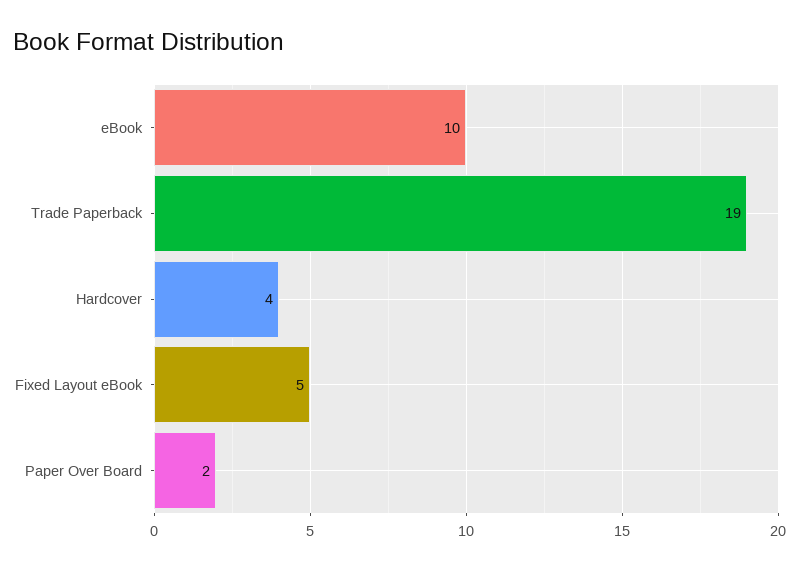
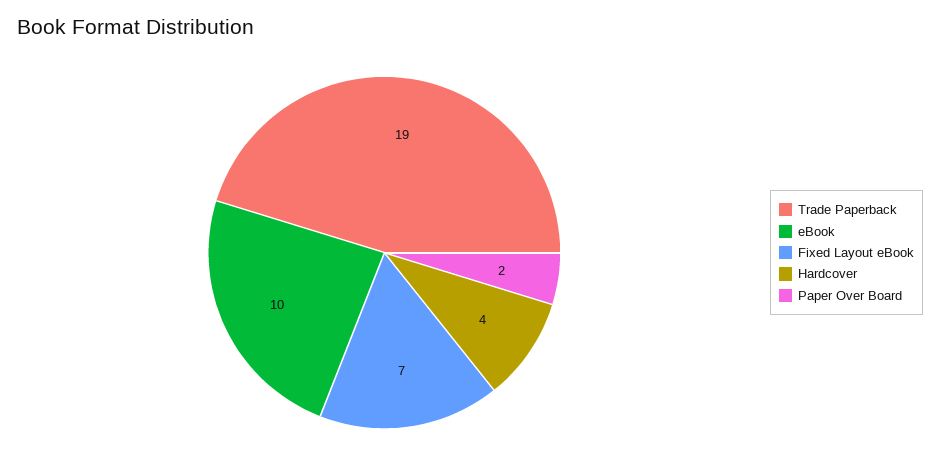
Fixed Layout eBook: 5 -> 7

